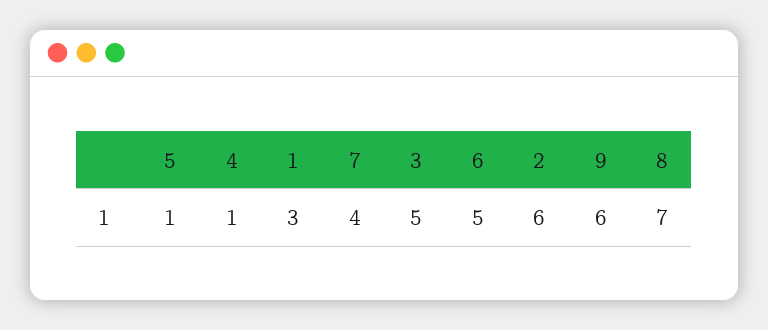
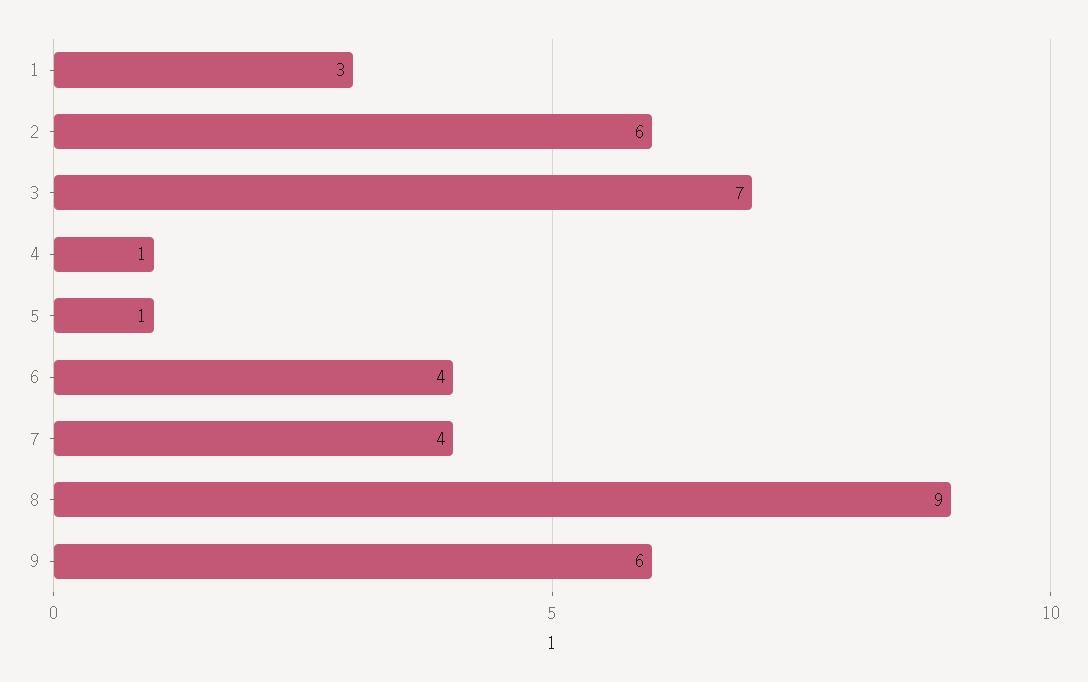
3: 5 -> 7
6: 5 -> 4
8: 7 -> 9

